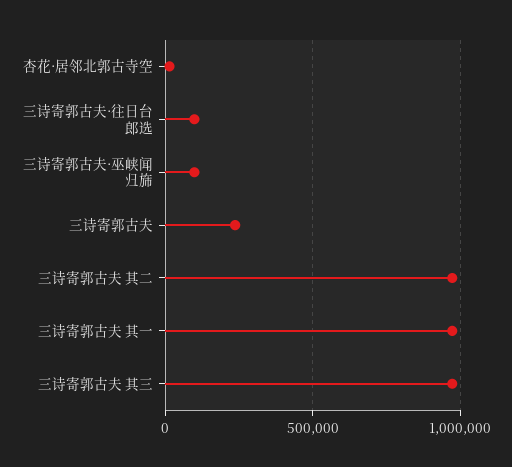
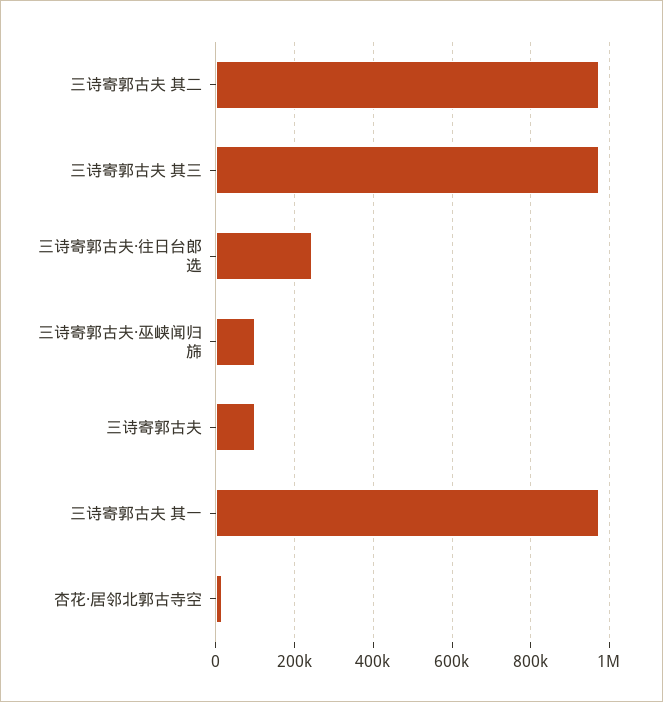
三诗寄郭古夫·往日台郎选: 100000 -> 240000
三诗寄郭古夫: 250000 -> 100000

